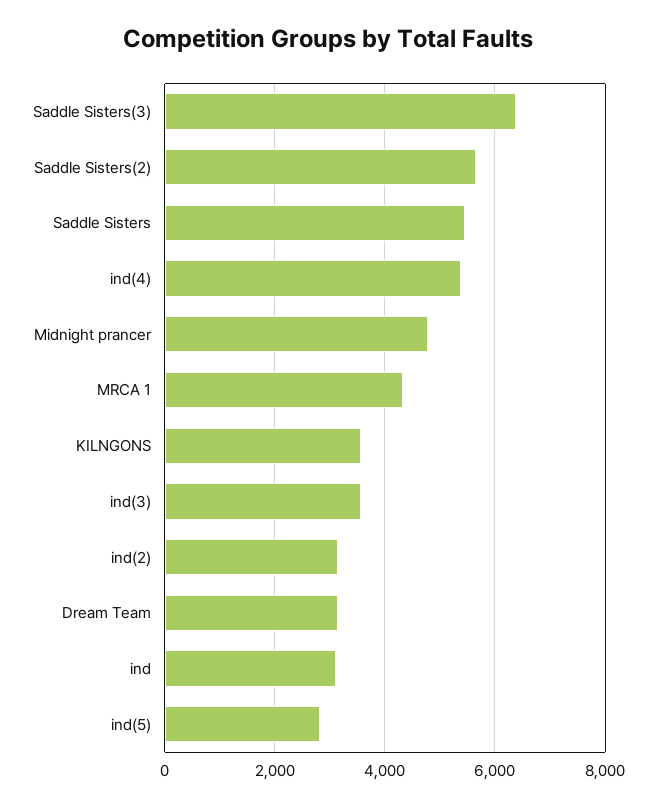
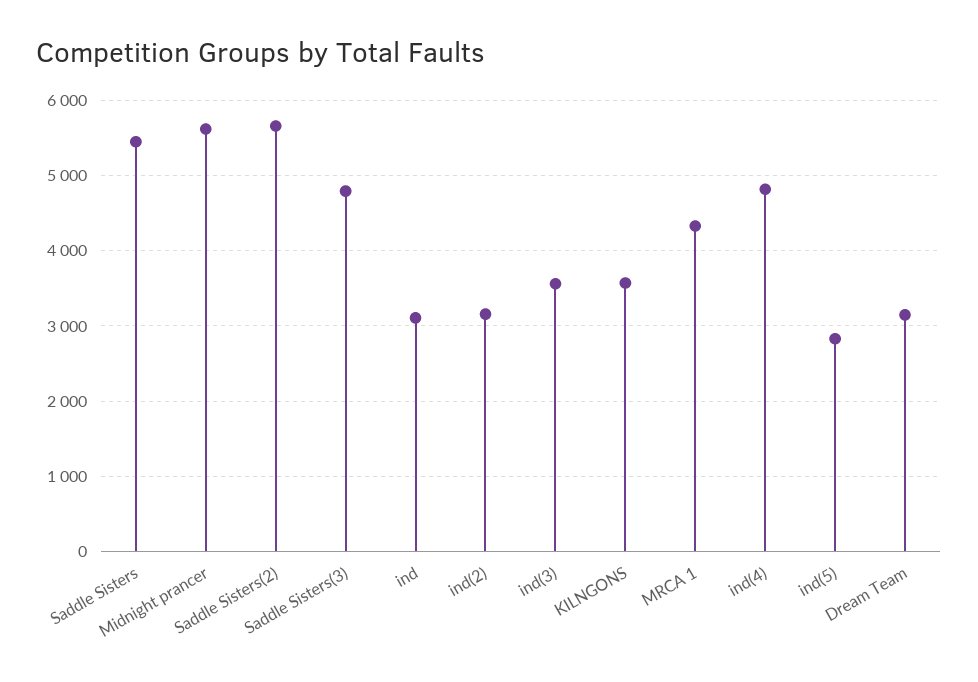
Saddle Sisters(3): 6400 -> 4800
ind(4): 5400 -> 4800
Midnight prancer: 4800 -> 5600

